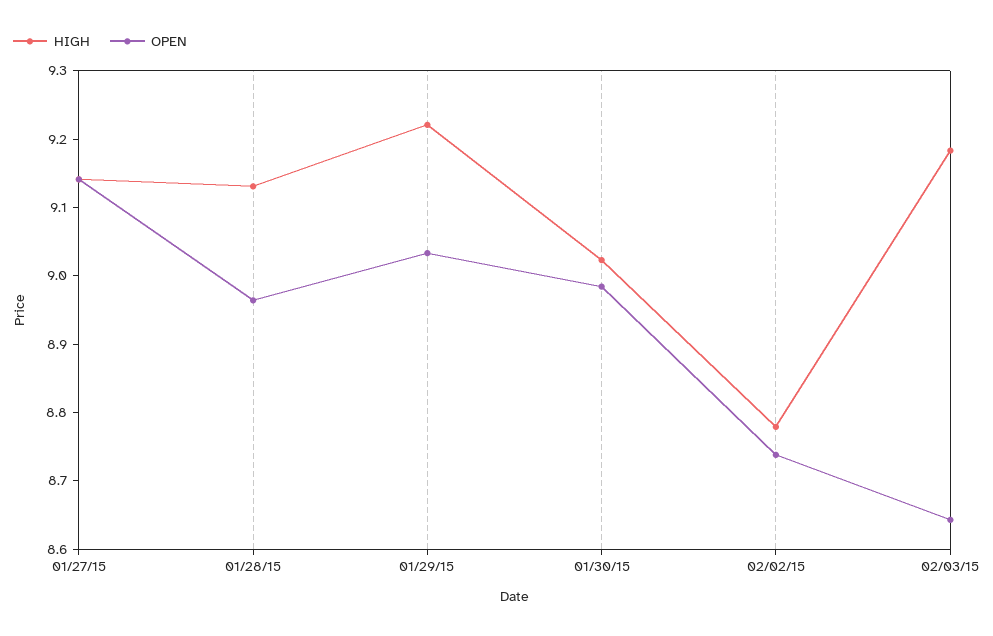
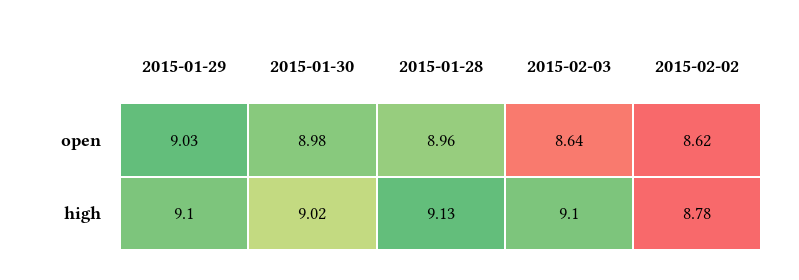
HIGH, 01/27/15: 9.14 -> none
OPEN, 01/27/15: 9.14 -> none
HIGH, 01/29/15: 9.22 -> 9.1
OPEN, 02/02/15: 8.74 -> 8.62
HIGH, 02/03/15: 9.18 -> 9.1

